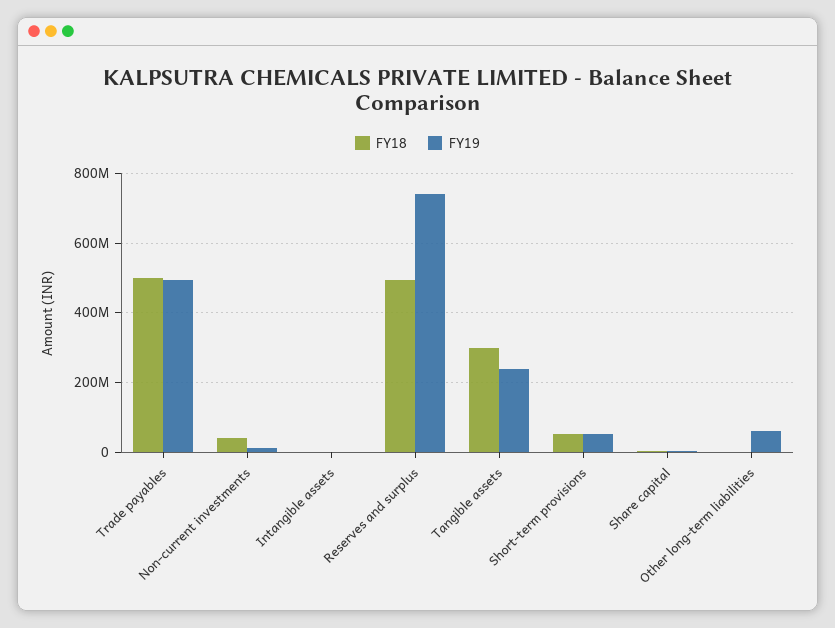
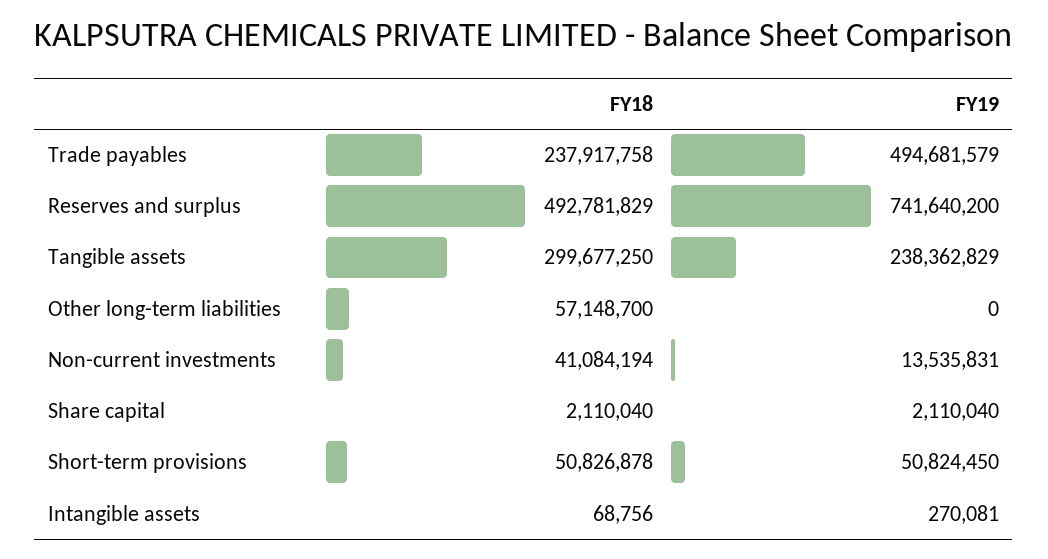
FY18, Trade payables: 500000000 -> 237917758
FY18, Other long-term liabilities: 0 -> 57148700
FY19, Other long-term liabilities: 60000000 -> 0

